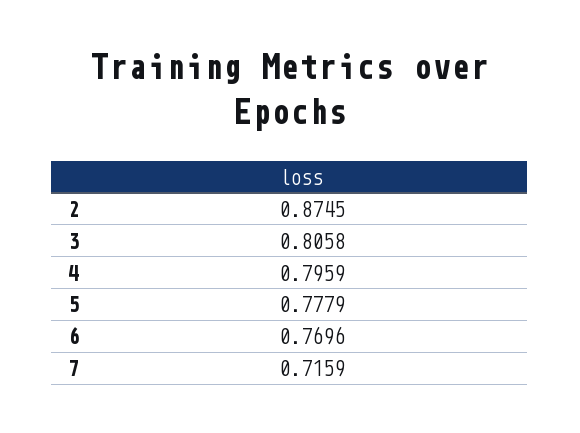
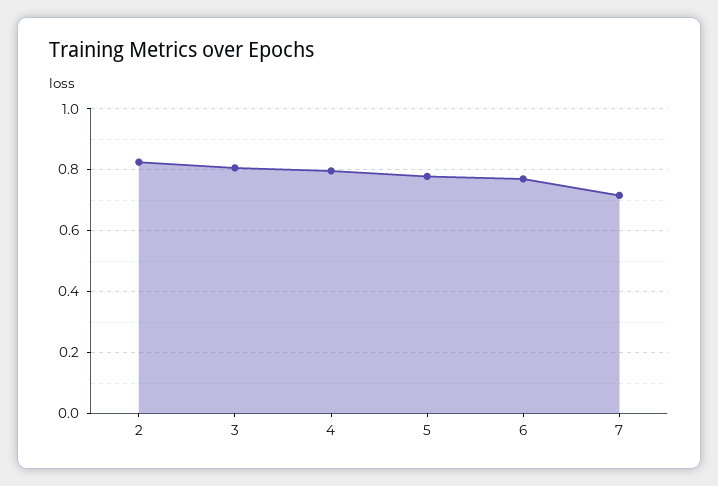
2: 0.8745 -> 0.82

